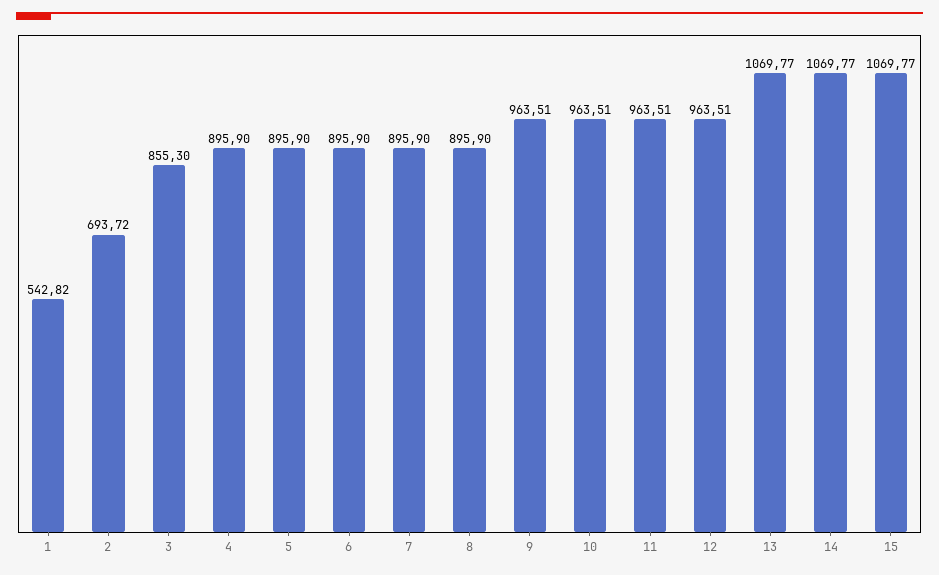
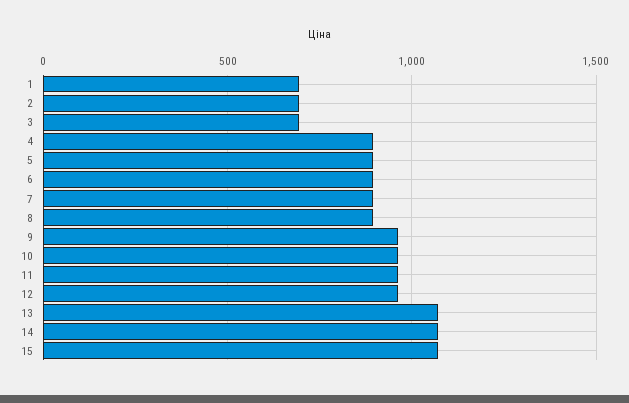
1: 542.82 -> 700
3: 855.3 -> 700

